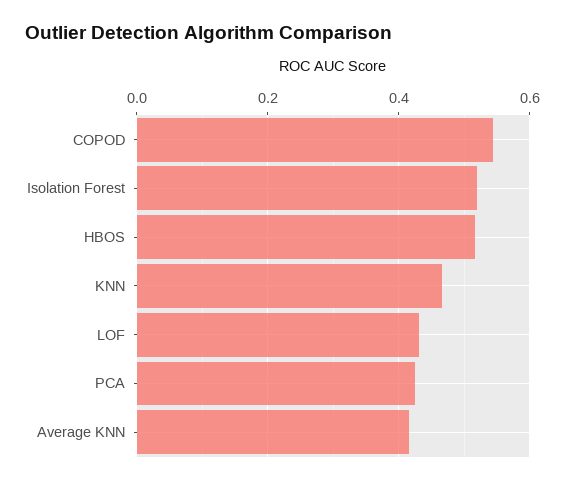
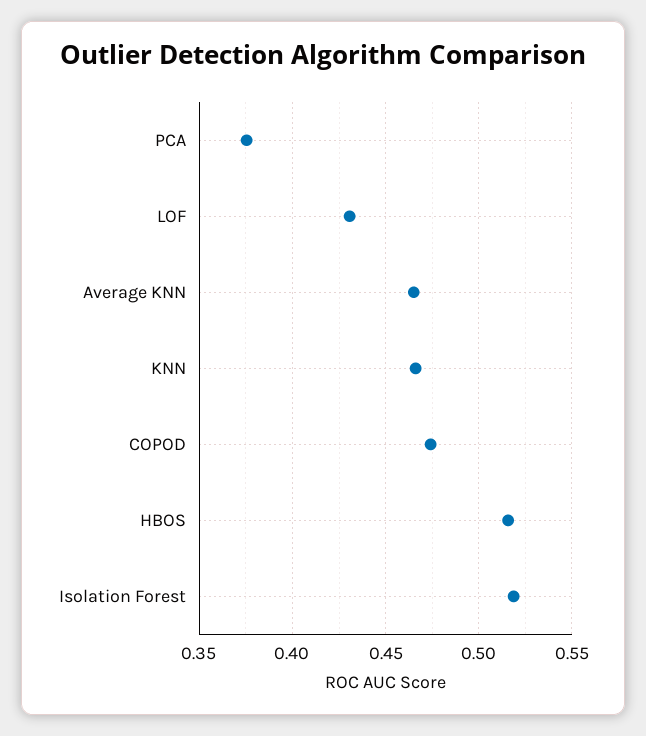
COPOD: 0.54 -> 0.475
PCA: 0.42 -> 0.375
Average KNN: 0.42 -> 0.465

